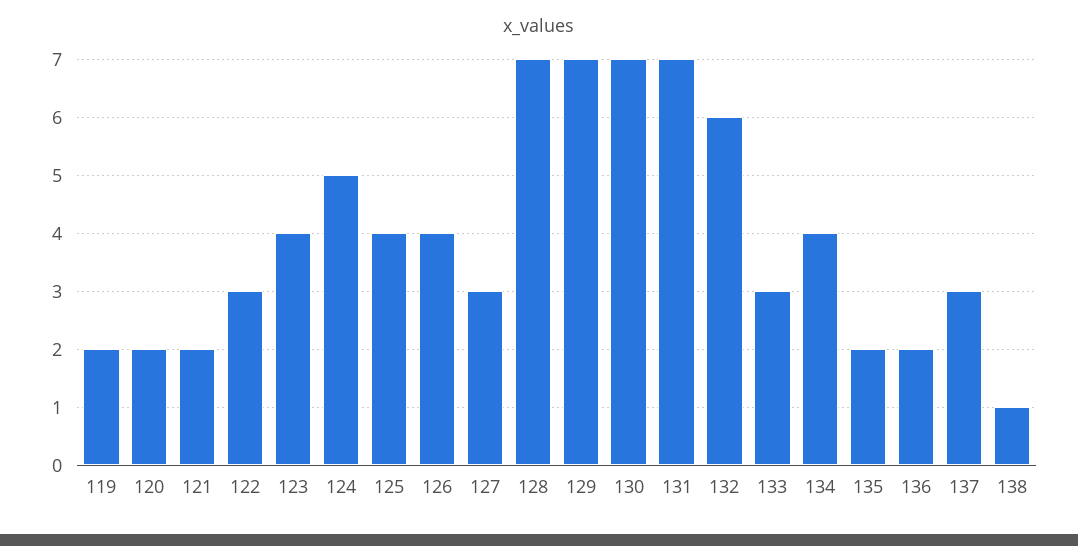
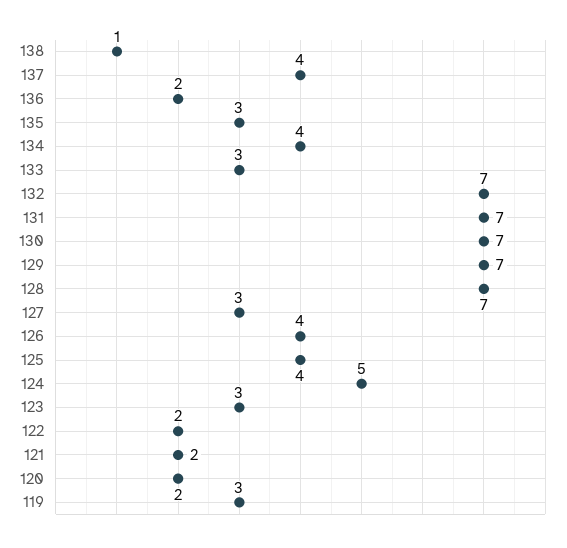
119: 2 -> 3
122: 3 -> 2
123: 4 -> 3
132: 6 -> 7
135: 2 -> 3
137: 3 -> 4

